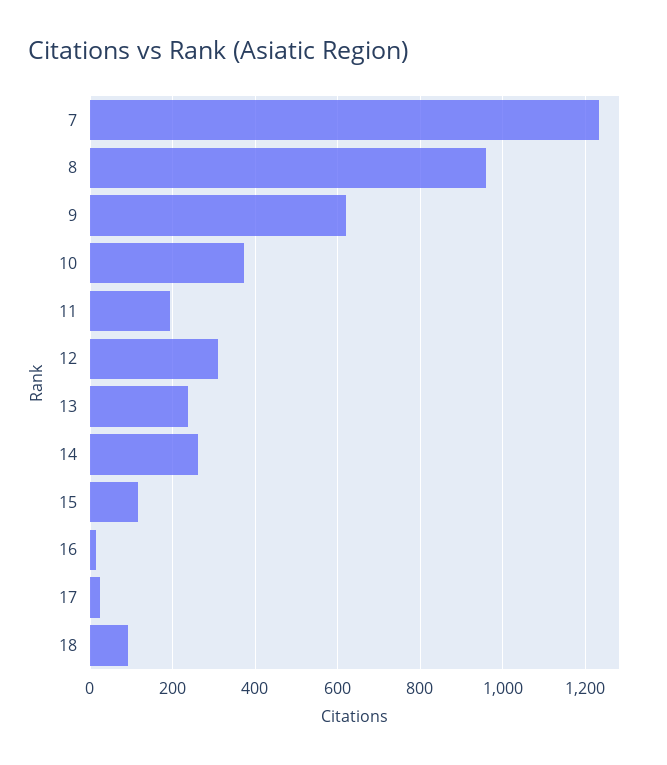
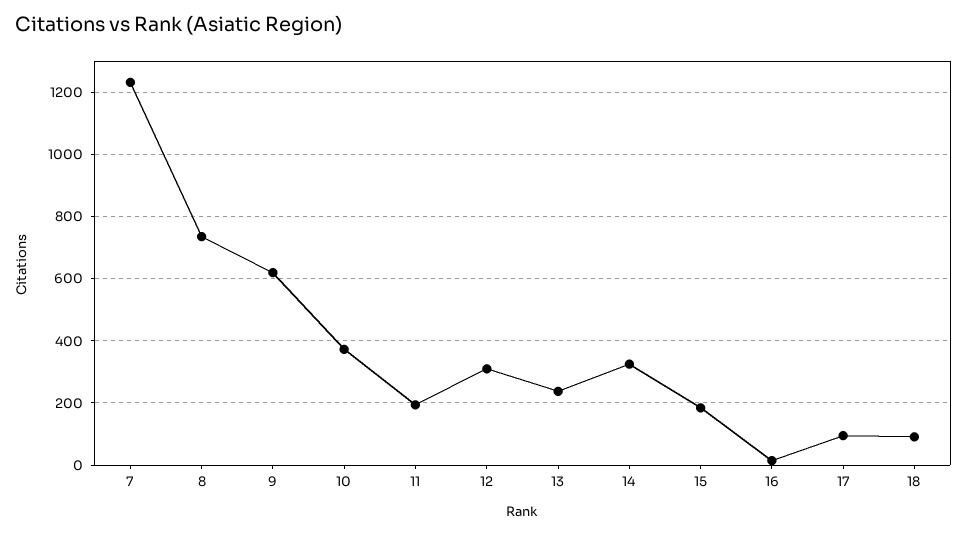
8: 960 -> 740
14: 260 -> 320
15: 120 -> 180
17: 20 -> 100

